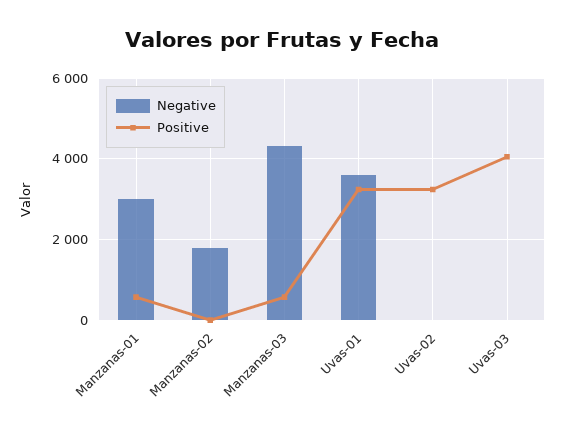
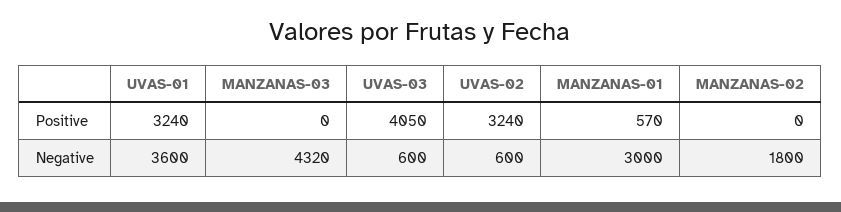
Positive, Manzanas-03: 600 -> 0
Negative, Uvas-02: 0 -> 600
Negative, Uvas-03: 0 -> 600

